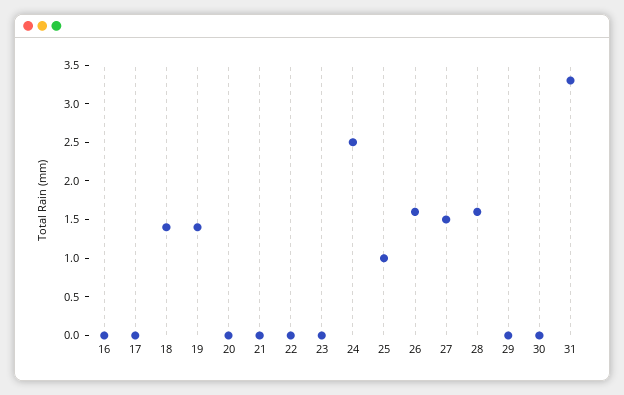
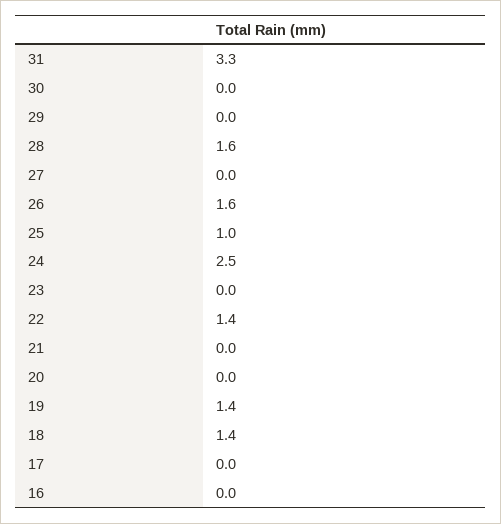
22: 0 -> 1.4
27: 1.5 -> 0

